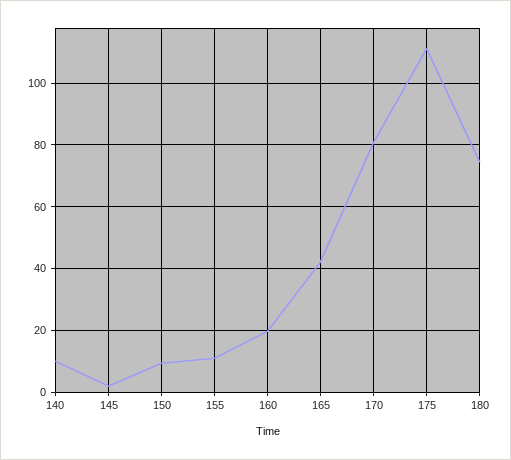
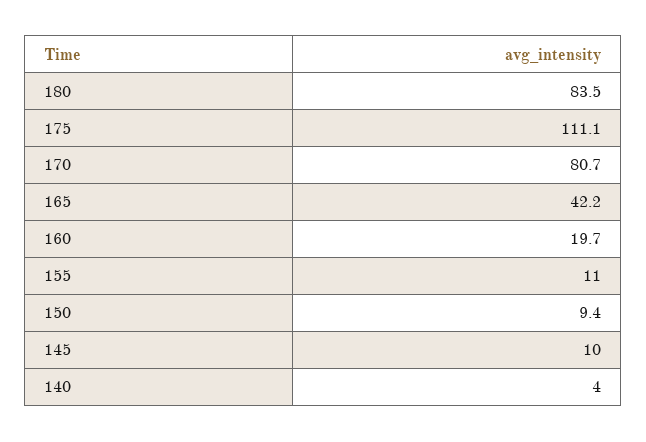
140: 10 -> 4
145: 2 -> 10
180: 74 -> 83.5

